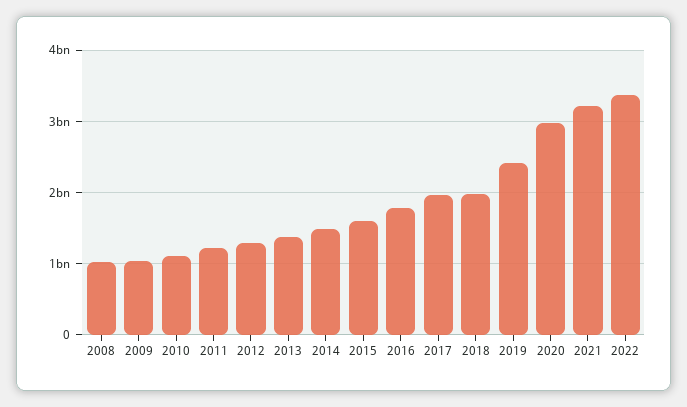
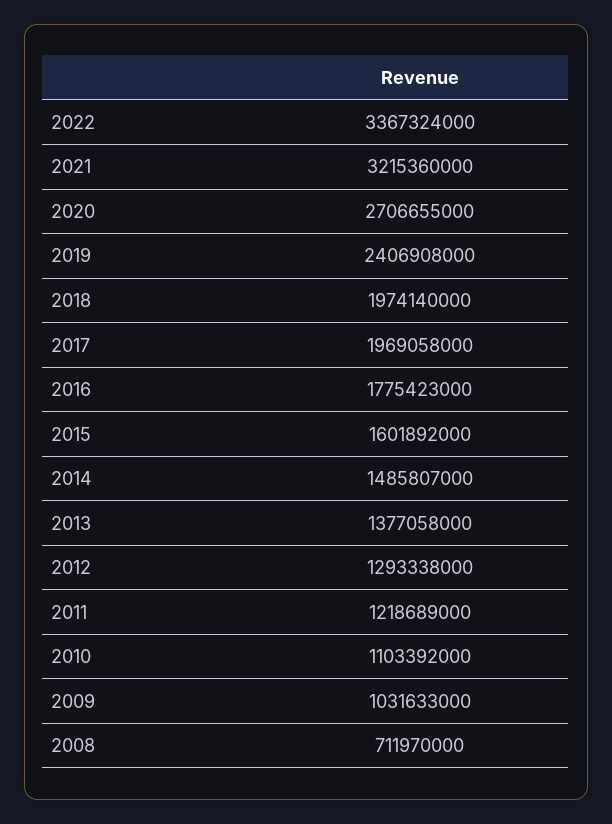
2008: 1000000000 -> 711970000
2020: 3000000000 -> 2706655000

